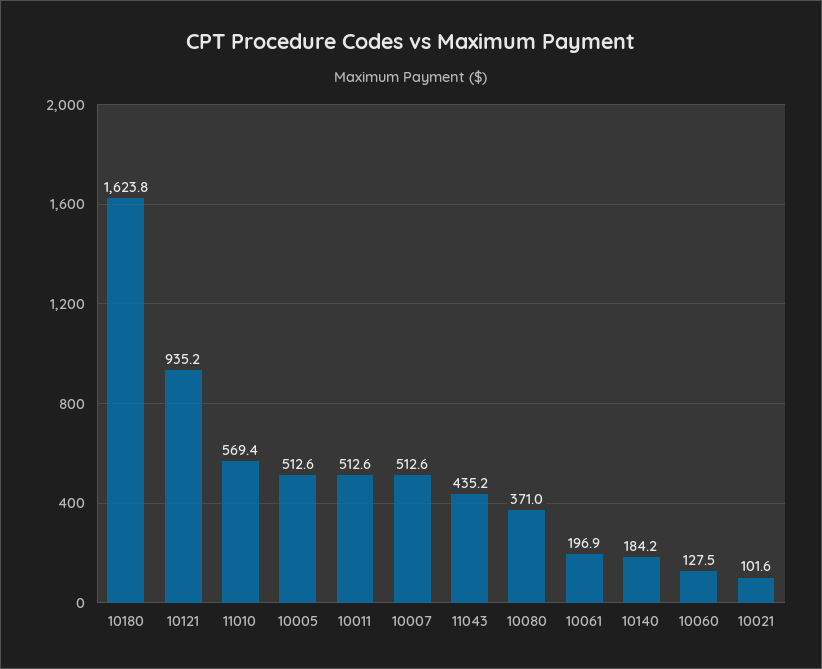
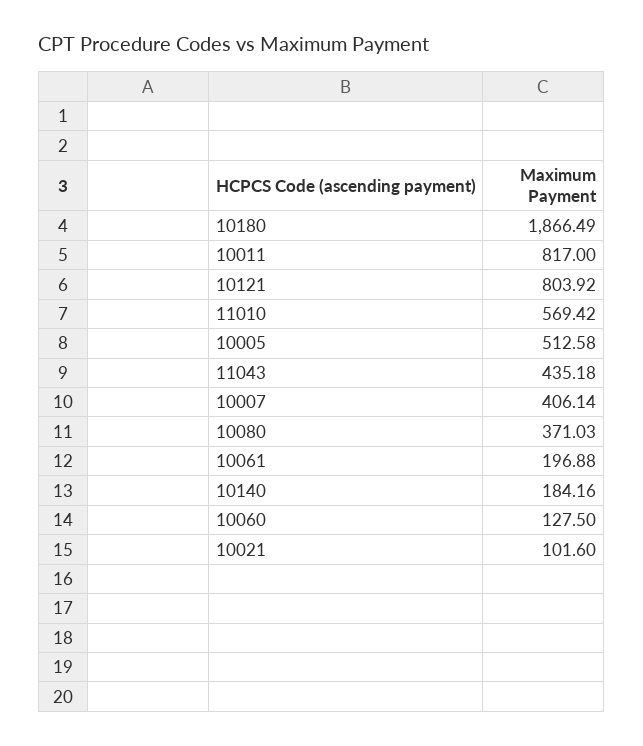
10180: 1623.8 -> 1866.49
10121: 935.2 -> 803.92
10011: 512.6 -> 817
10007: 512.6 -> 406.14

